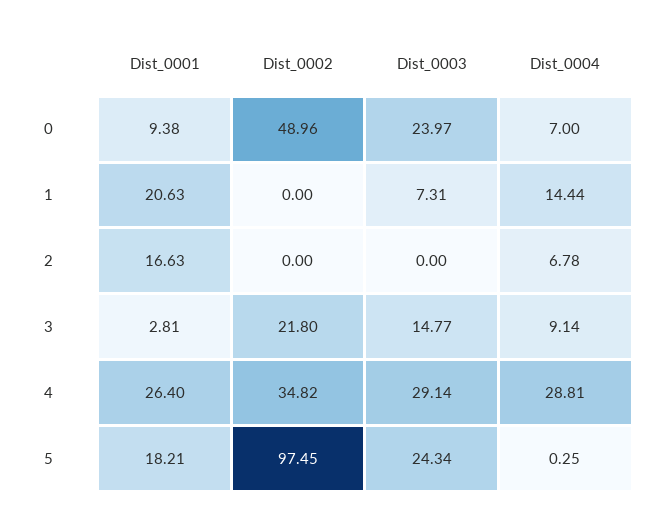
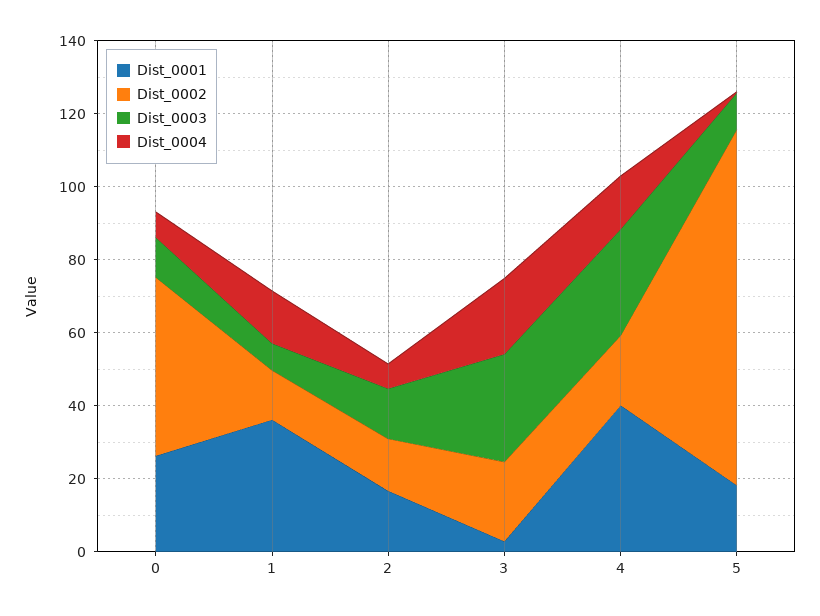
Dist_0001, 0: 9.38 -> 25
Dist_0003, 0: 23.97 -> 10
Dist_0001, 1: 20.63 -> 35
Dist_0002, 1: 0 -> 15
Dist_0002, 2: 0 -> 15
Dist_0003, 2: 0 -> 15
Dist_0003, 3: 14.77 -> 30
Dist_0004, 3: 9.14 -> 20
Dist_0001, 4: 26.4 -> 40
Dist_0002, 4: 34.82 -> 20
Dist_0004, 4: 28.81 -> 15
Dist_0003, 5: 24.34 -> 10

